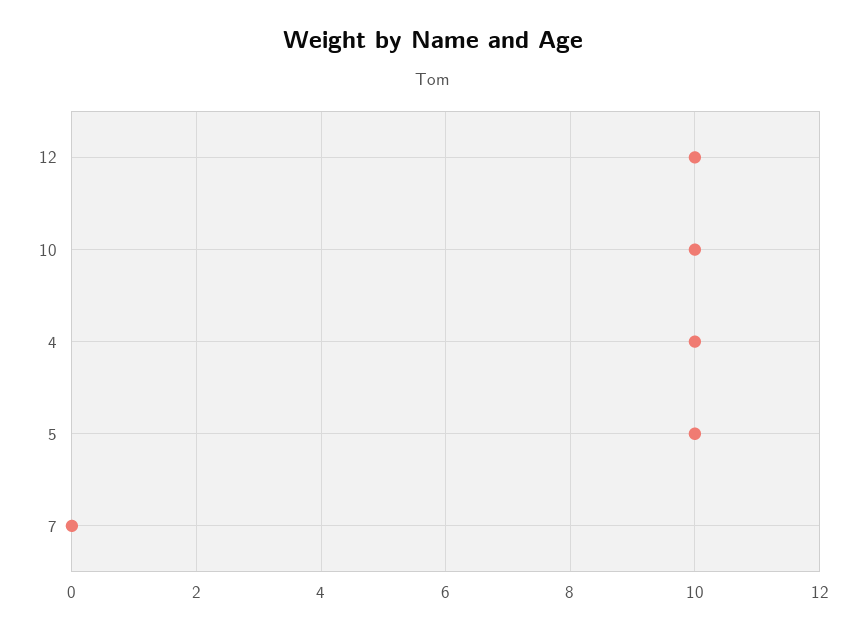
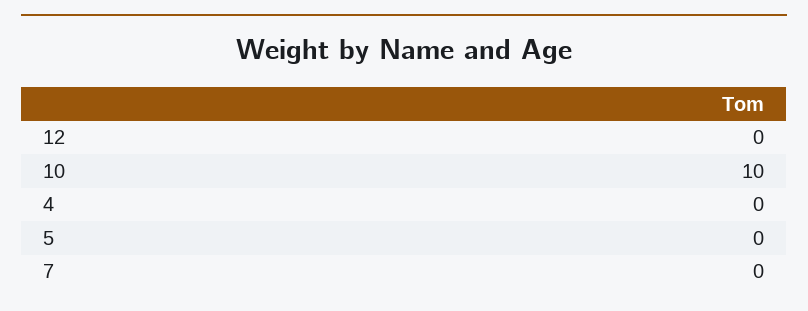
12: 10 -> 0
4: 10 -> 0
5: 10 -> 0

